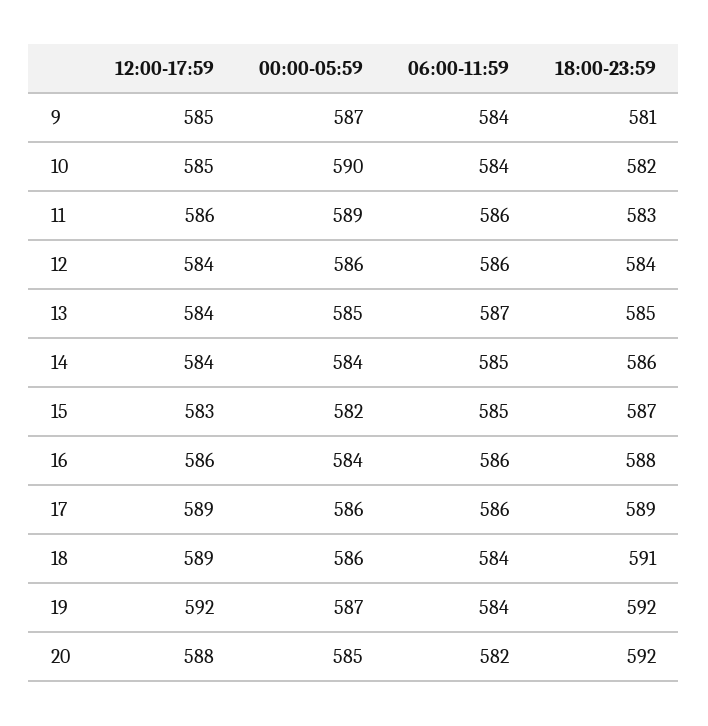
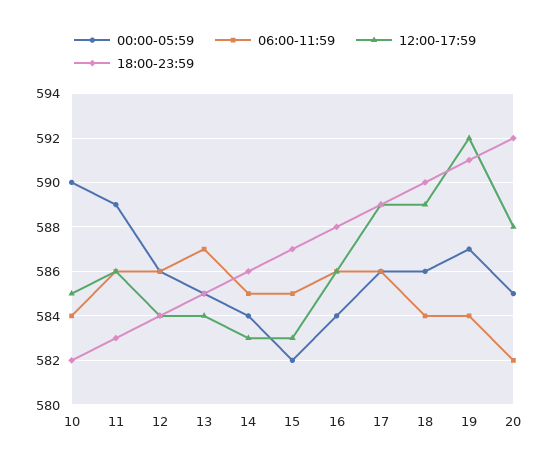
12:00-17:59, 9: 585 -> none
00:00-05:59, 9: 587 -> none
06:00-11:59, 9: 584 -> none
18:00-23:59, 9: 581 -> none
12:00-17:59, 14: 584 -> 583
18:00-23:59, 18: 591 -> 590
18:00-23:59, 19: 592 -> 591

